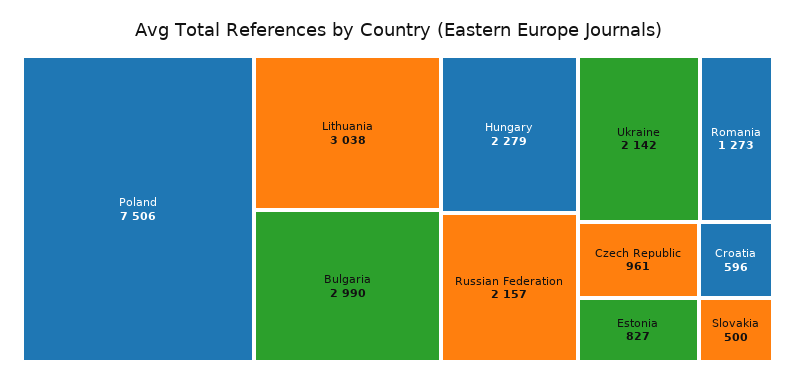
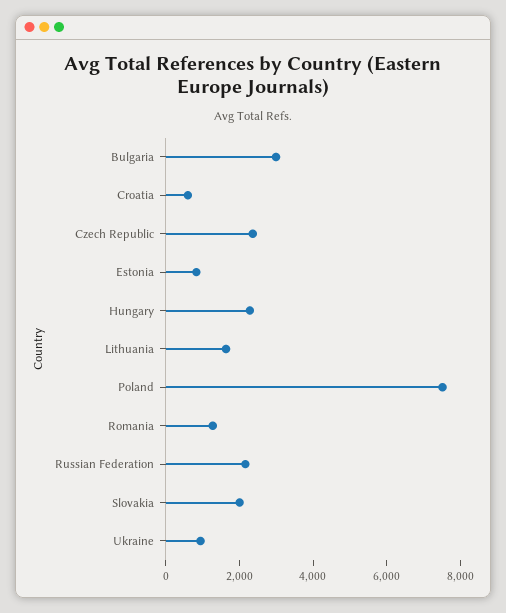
Lithuania: 3038 -> 1500
Ukraine: 2142 -> 1000
Czech Republic: 961 -> 2500
Slovakia: 500 -> 2000

